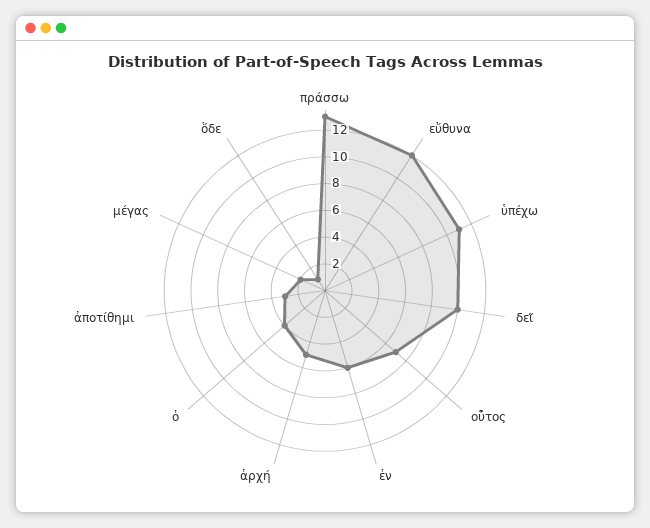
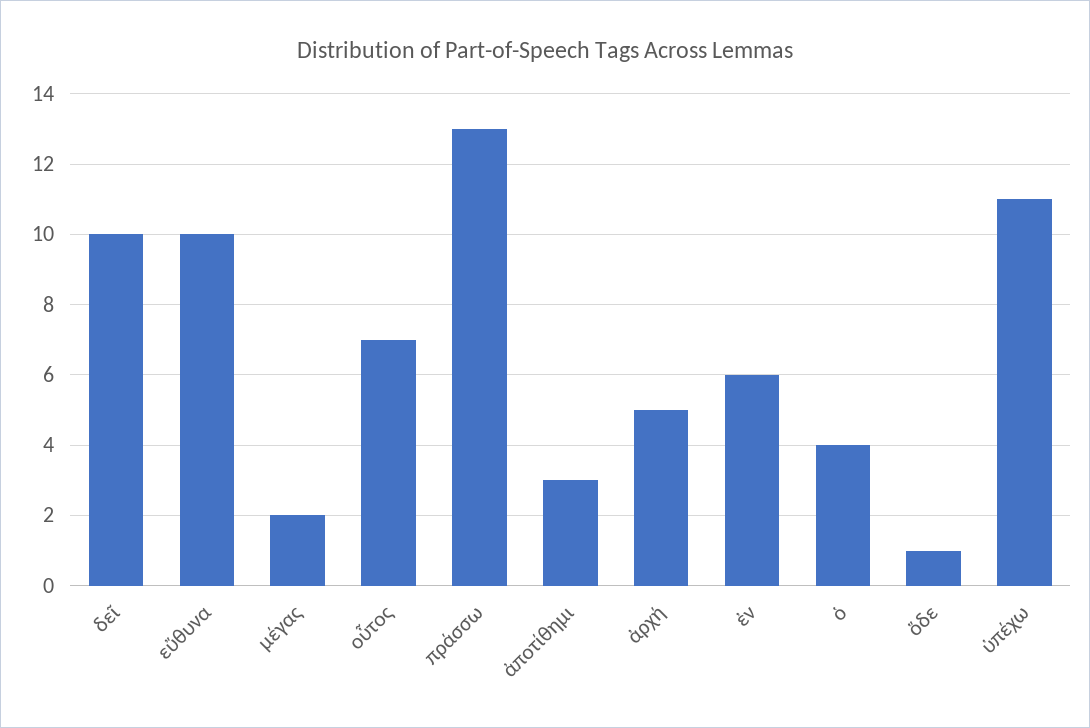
εὔθυνα: 12 -> 10

